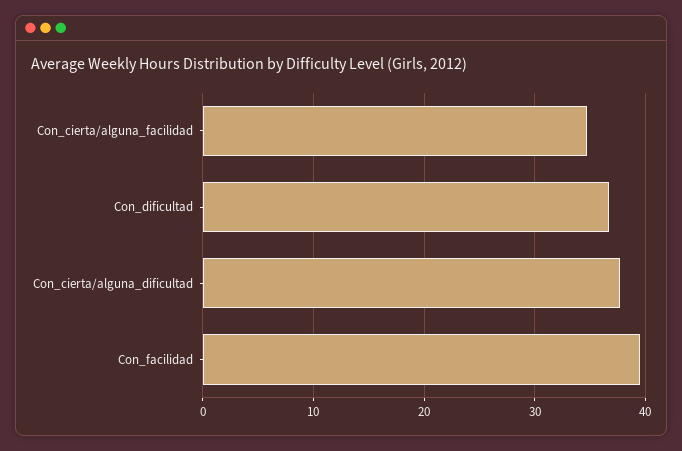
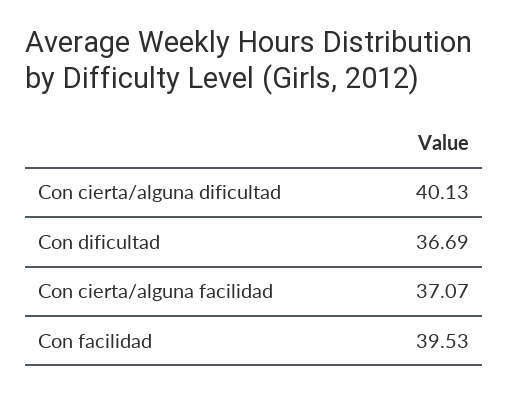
Con_cierta/alguna_facilidad: 35 -> 37.07
Con_cierta/alguna_dificultad: 38 -> 40.13

